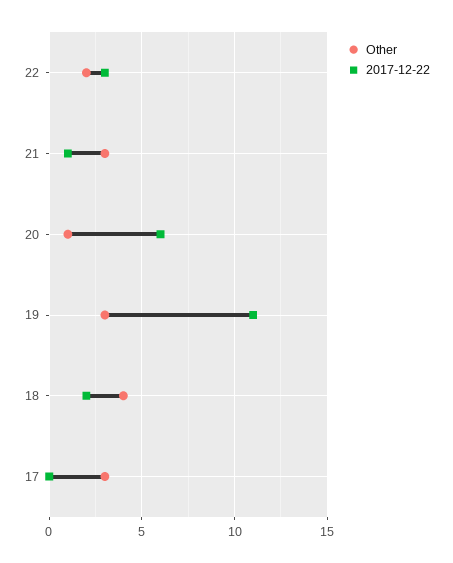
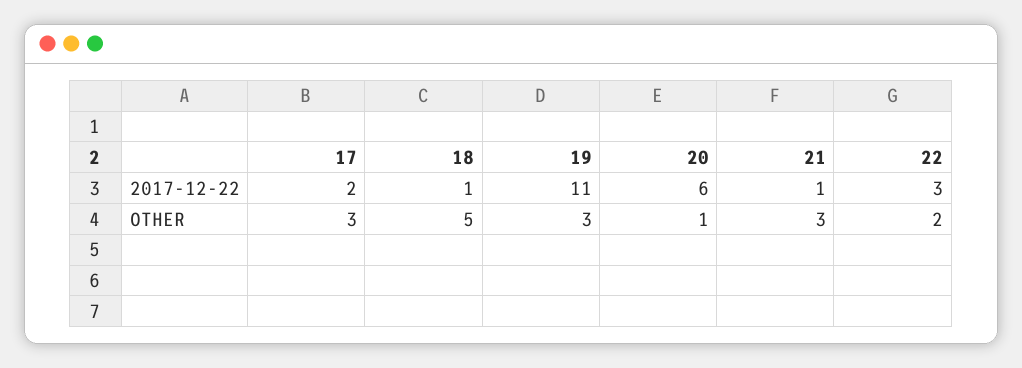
Other, 18: 4 -> 5
2017-12-22, 18: 2 -> 1
2017-12-22, 17: 0 -> 2

